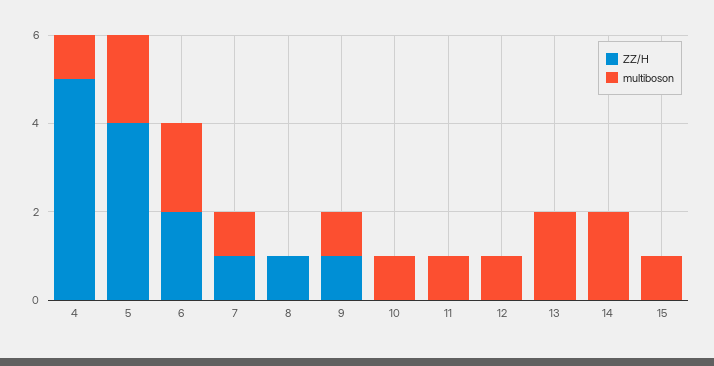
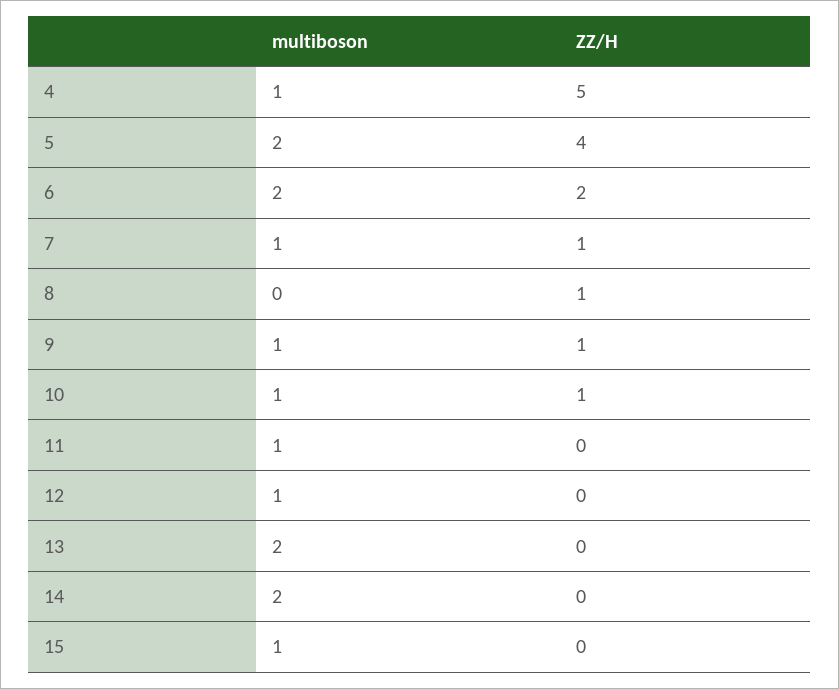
ZZ/H, 10: 0 -> 1

